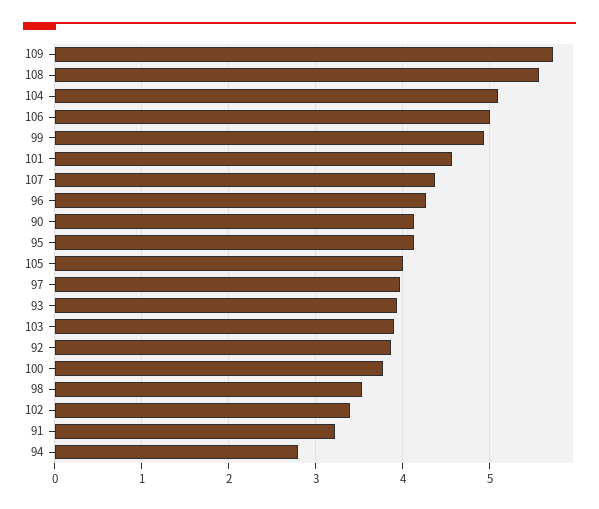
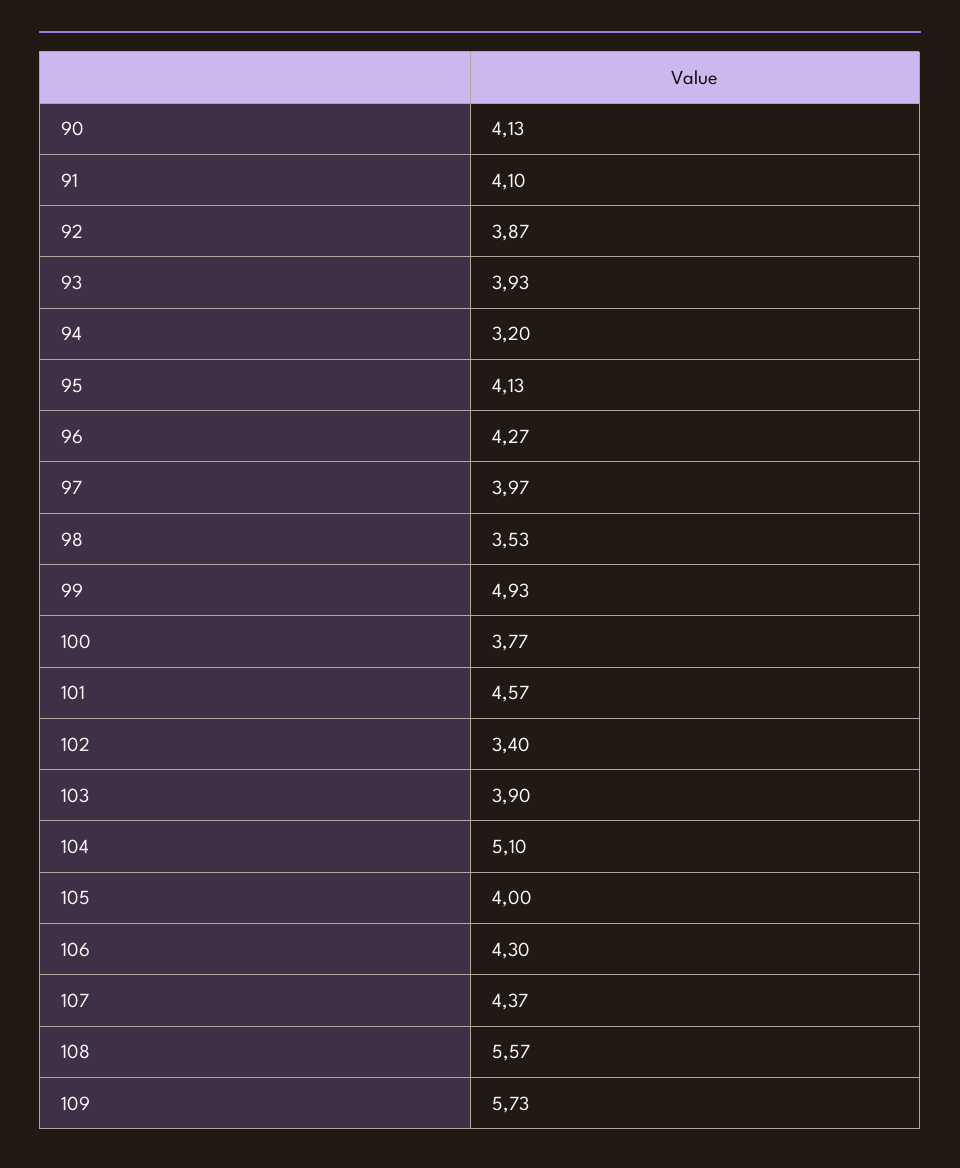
106: 5 -> 4.3
91: 3.2 -> 4.1
94: 2.8 -> 3.2

